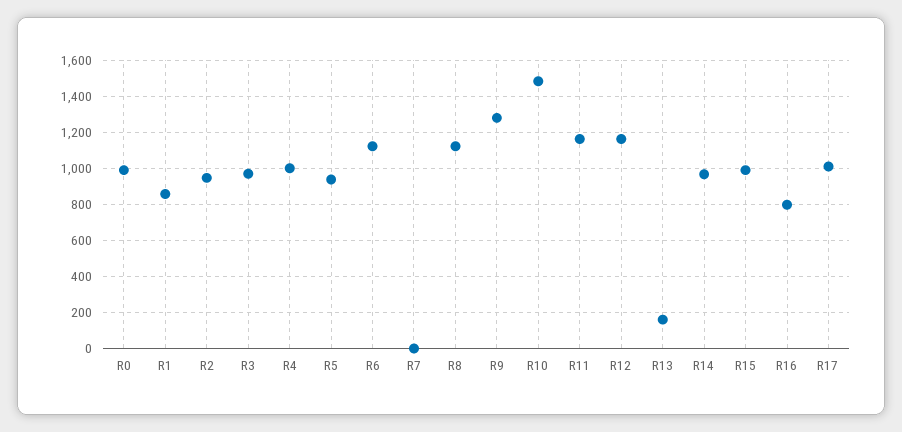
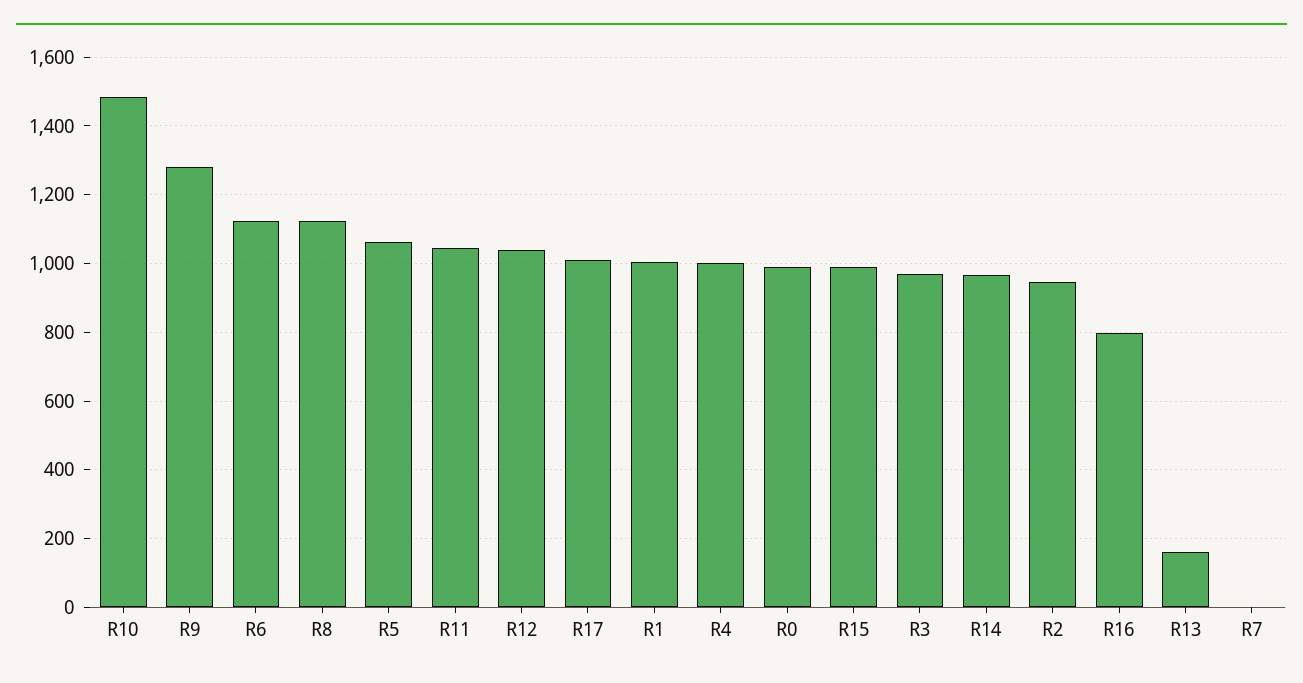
R1: 850 -> 1000
R5: 950 -> 1060
R11: 1150 -> 1040
R12: 1150 -> 1040

